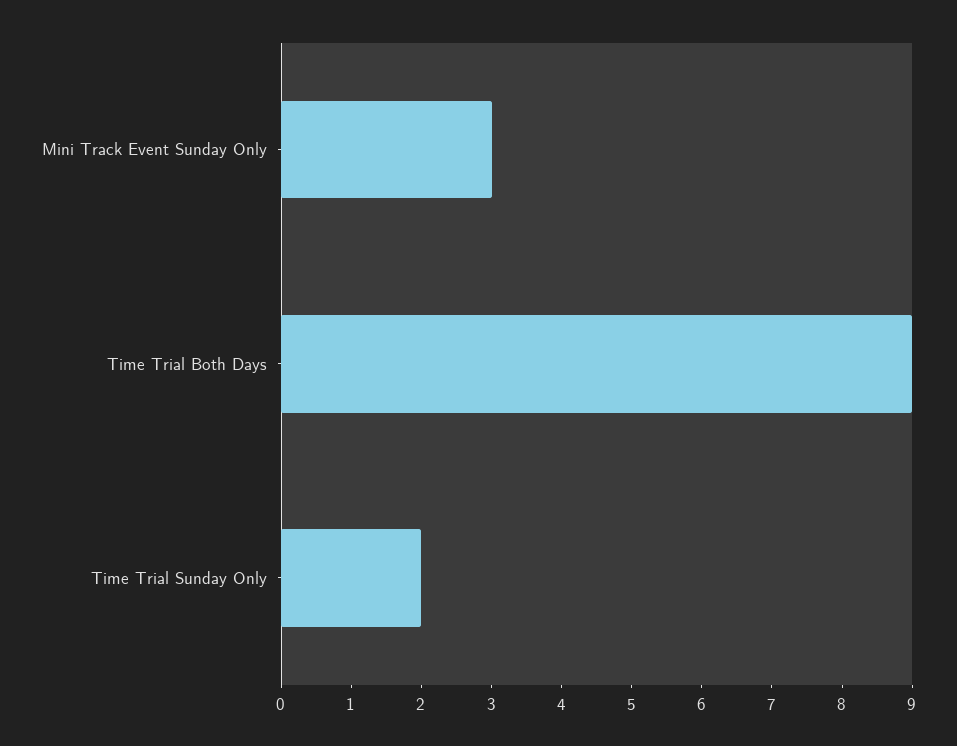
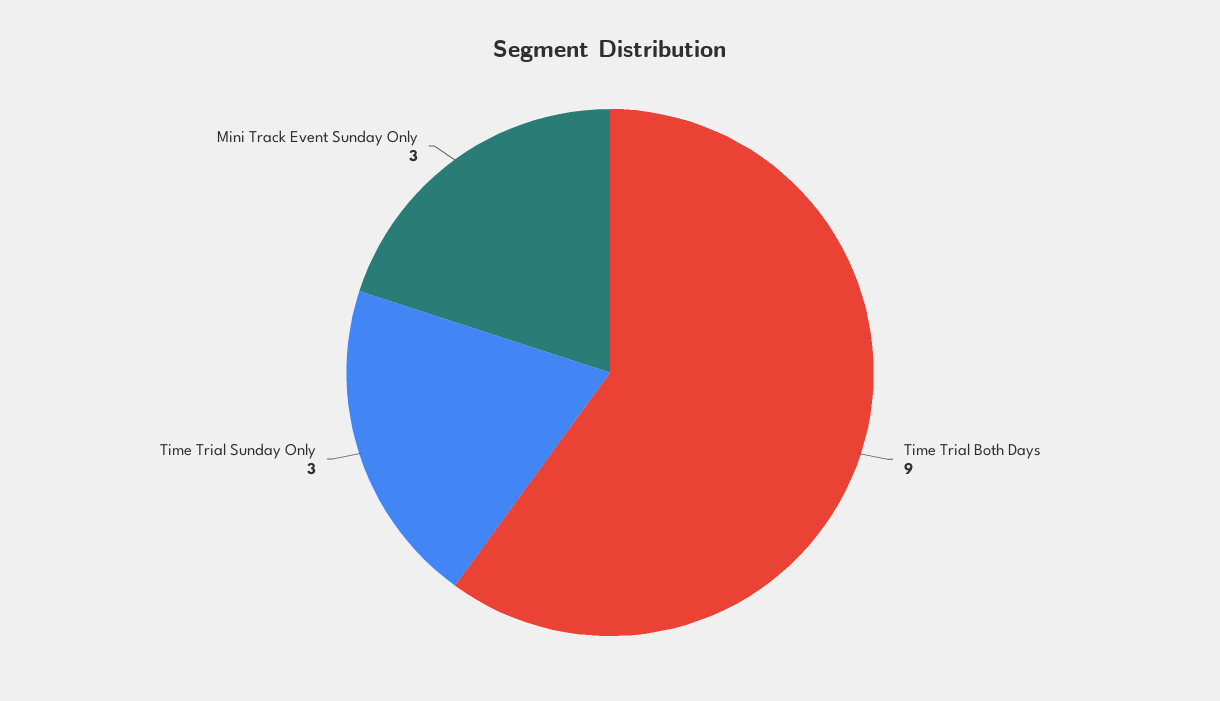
Time Trial Sunday Only: 2 -> 3

